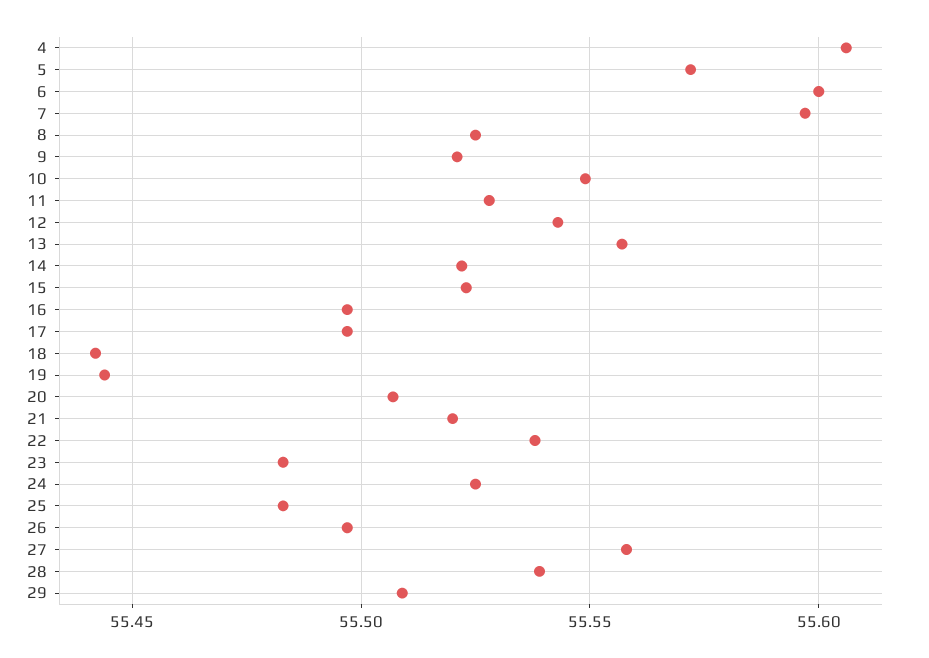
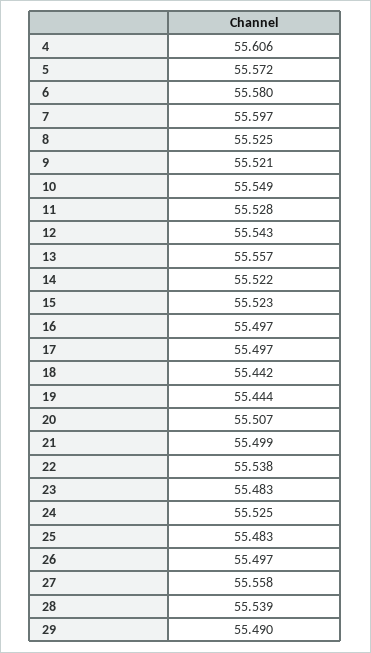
6: 55.6 -> 55.58
21: 55.52 -> 55.499
29: 55.51 -> 55.49

